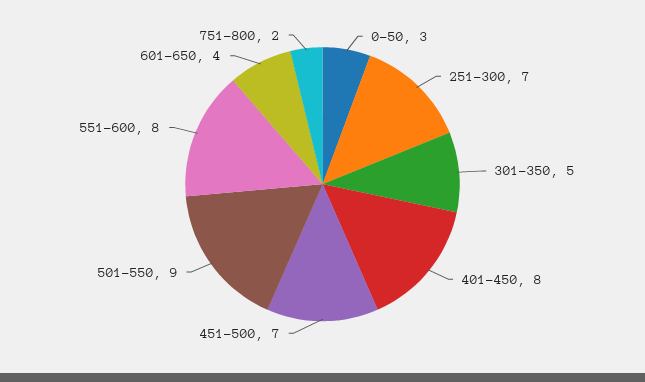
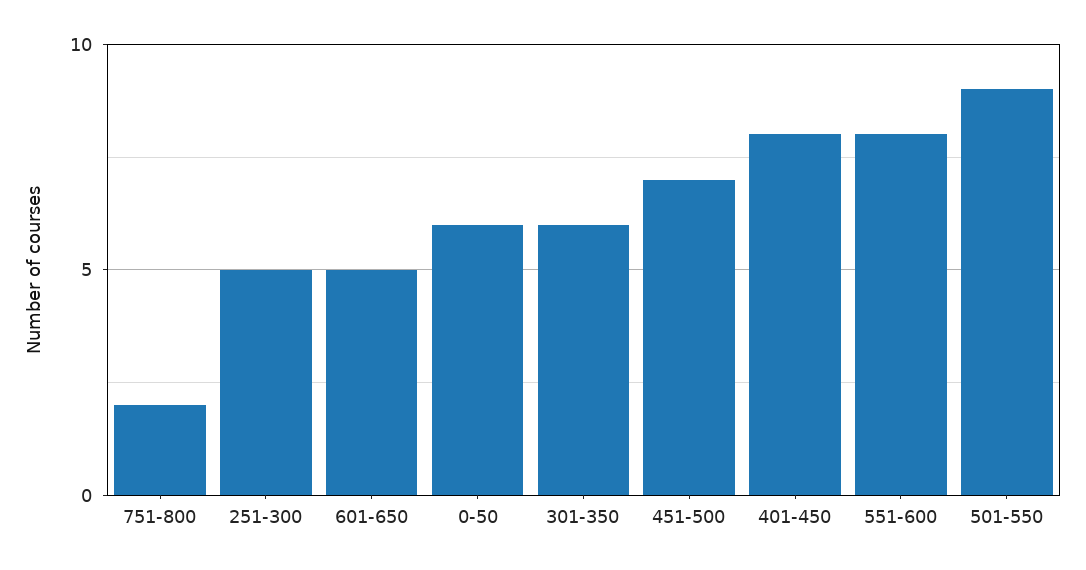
0-50: 3 -> 6
251-300: 7 -> 5
301-350: 5 -> 6
601-650: 4 -> 5

